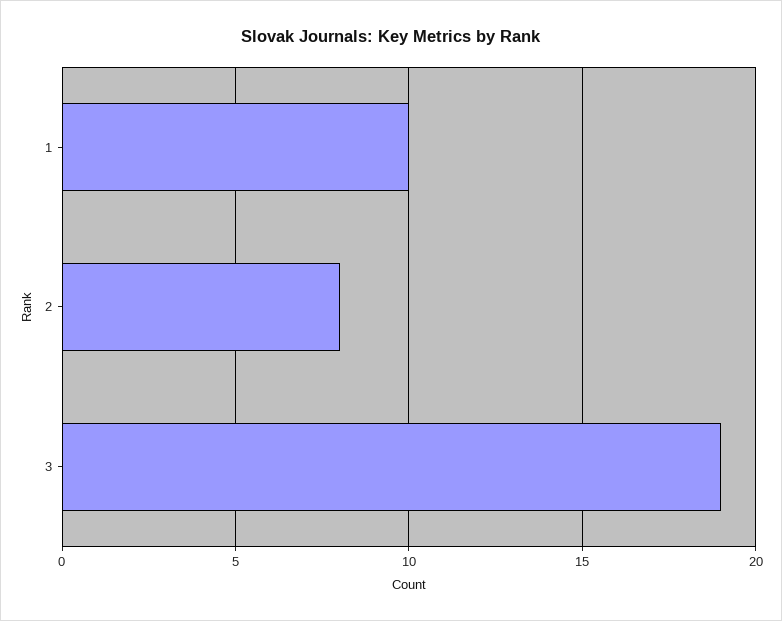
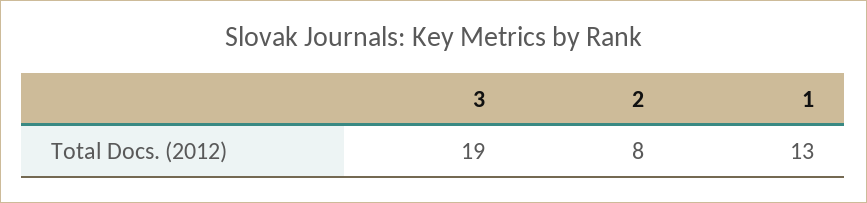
1: 10 -> 13

